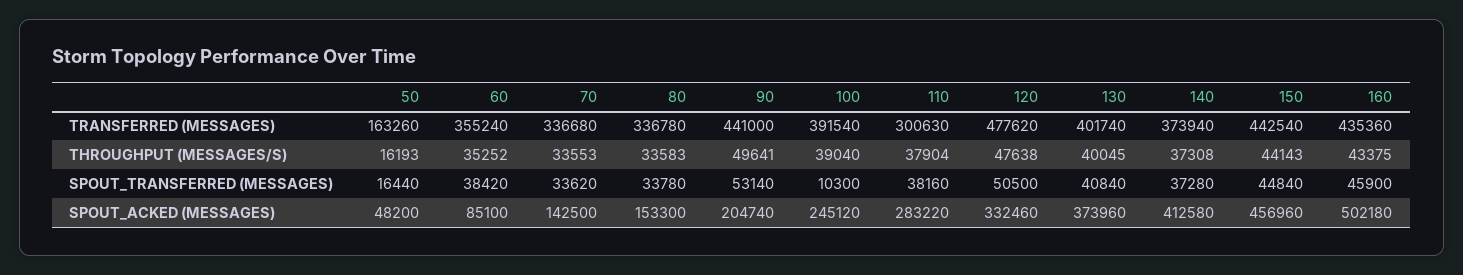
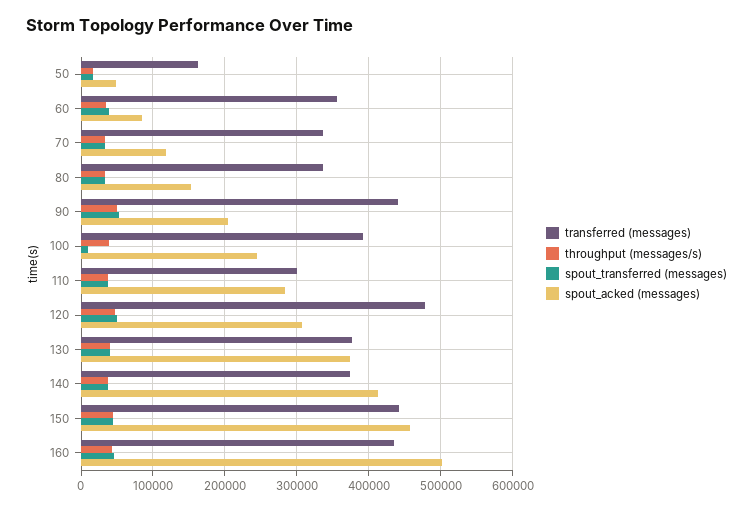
TRANSFERRED (MESSAGES), 130: 401740 -> 380000
SPOUT_ACKED (MESSAGES), 70: 142500 -> 120000
SPOUT_ACKED (MESSAGES), 120: 332460 -> 310000

